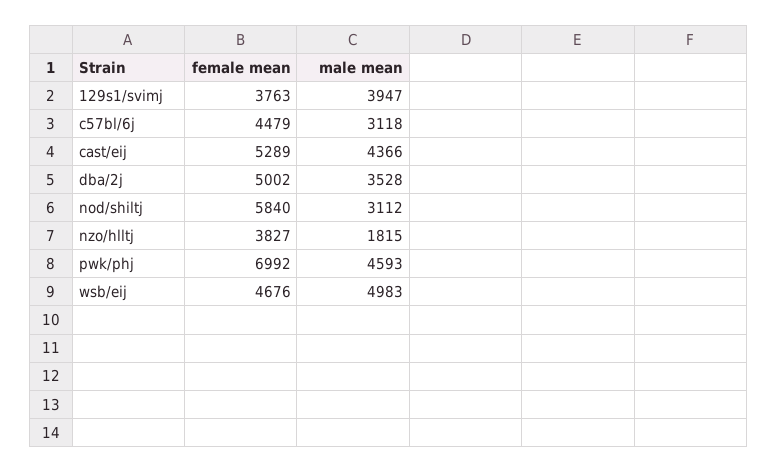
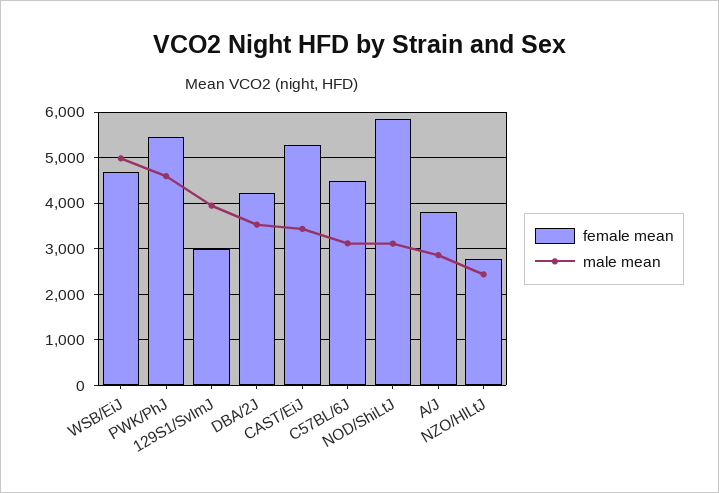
female mean, 129s1/svimj: 3763 -> 3000
male mean, cast/eij: 4366 -> 3400
female mean, dba/2j: 5002 -> 4200
female mean, nzo/hlltj: 3827 -> 2800
male mean, nzo/hlltj: 1815 -> 2400
female mean, pwk/phj: 6992 -> 5400
female mean, A/J: none -> 3800
male mean, A/J: none -> 2800

